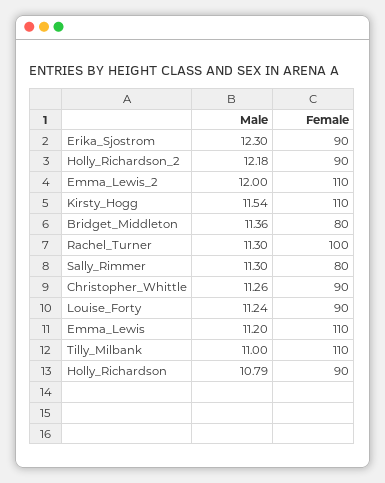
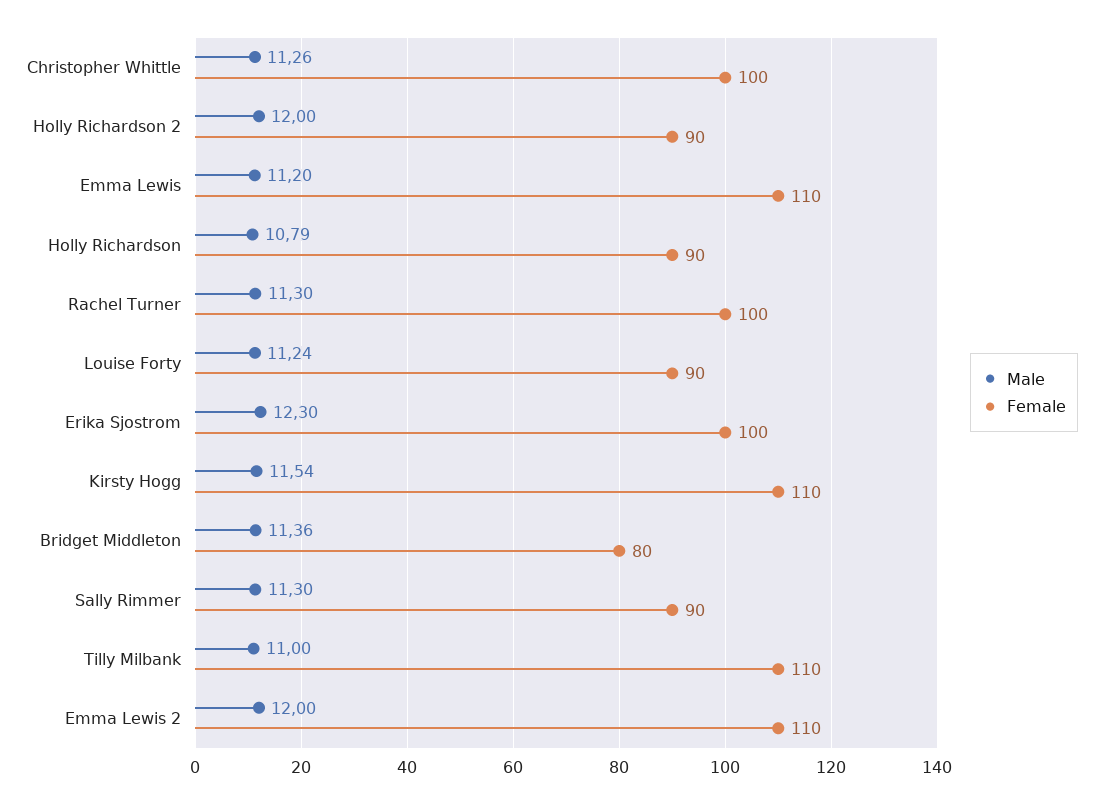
Female, Erika_Sjostrom: 90 -> 100
Male, Holly_Richardson_2: 12.18 -> 12
Female, Sally_Rimmer: 80 -> 90
Female, Christopher_Whittle: 90 -> 100

